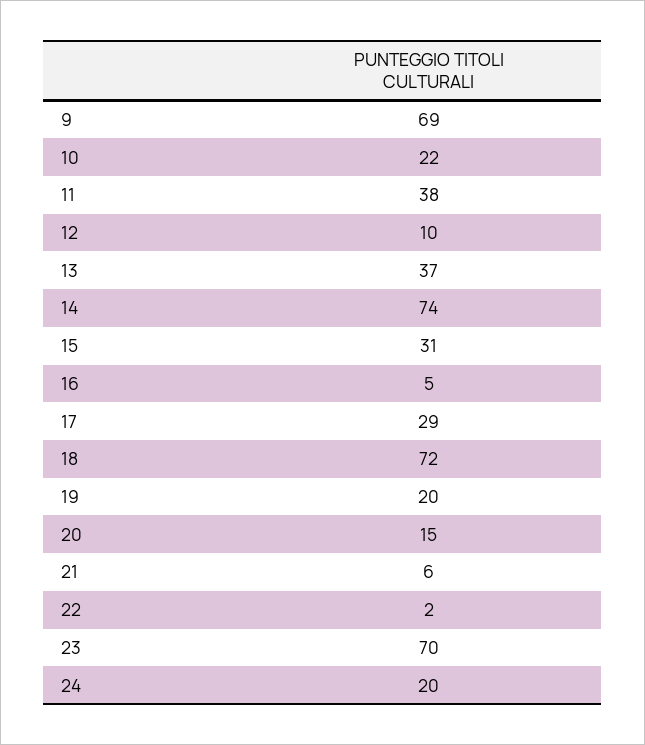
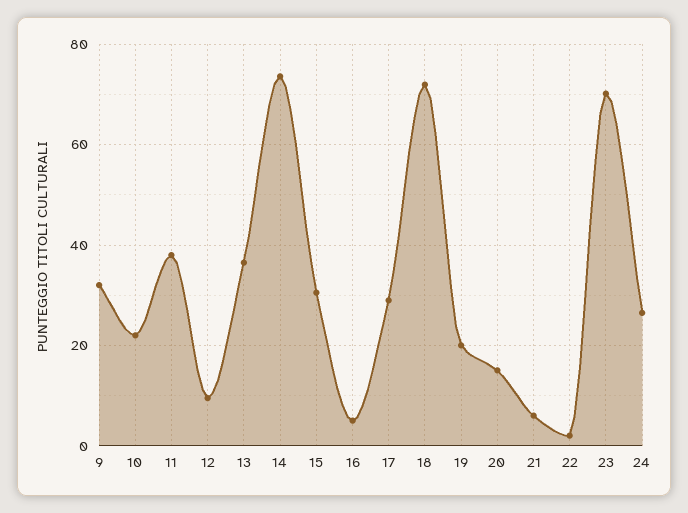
9: 69 -> 32
24: 20 -> 26

